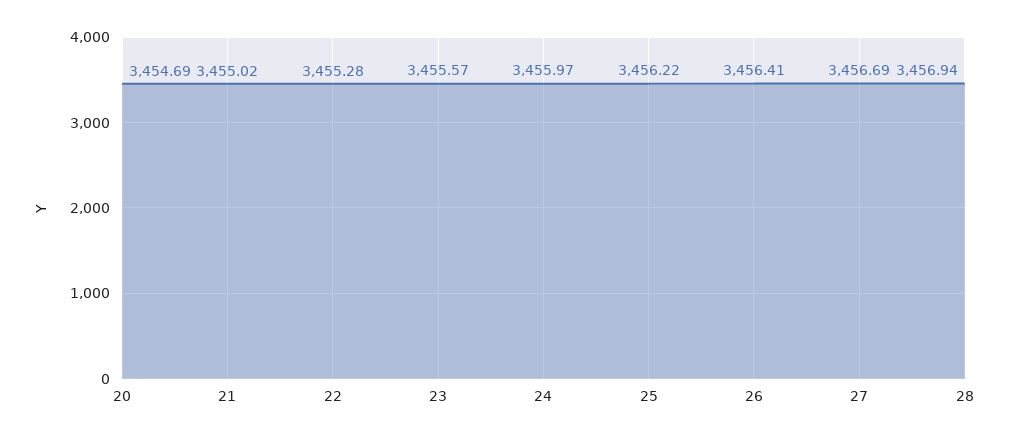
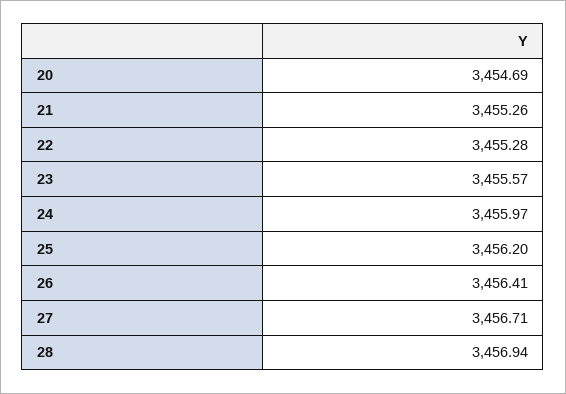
21: 3455.02 -> 3455.26
25: 3456.22 -> 3456.2
27: 3456.69 -> 3456.71

